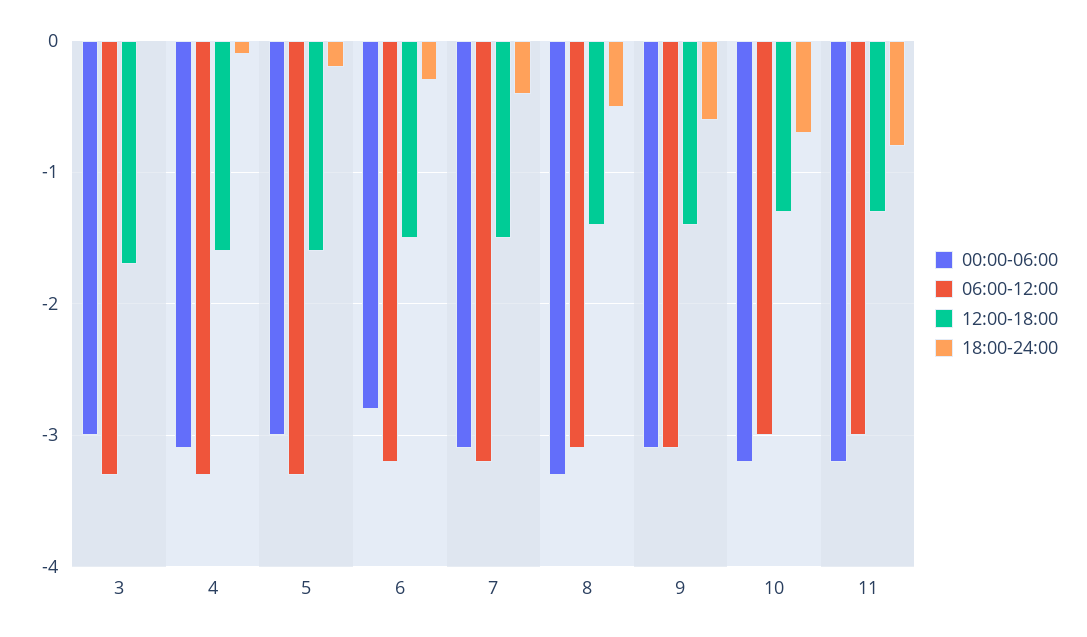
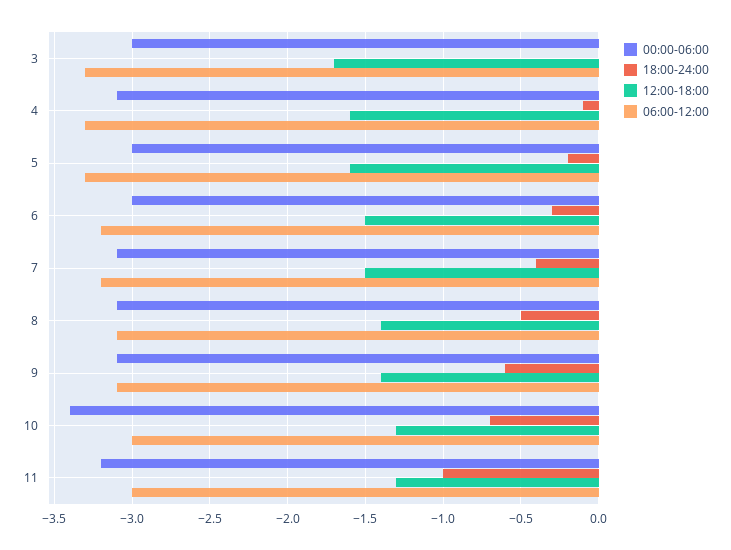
00:00-06:00, 6: -2.8 -> -3
00:00-06:00, 8: -3.3 -> -3.1
00:00-06:00, 10: -3.2 -> -3.4
18:00-24:00, 11: -0.8 -> -1

